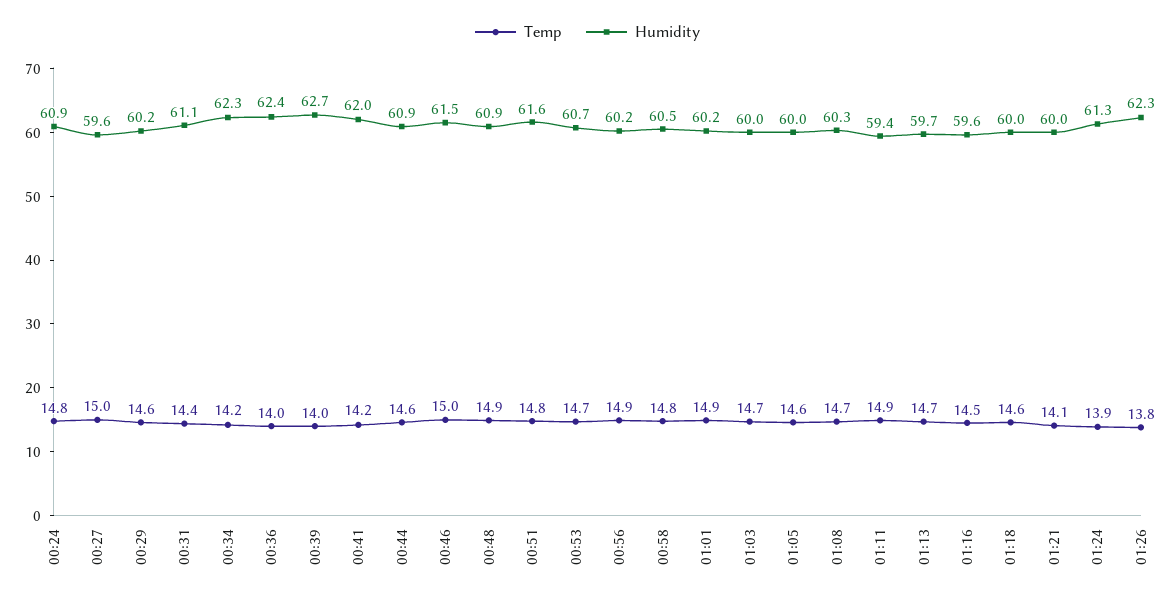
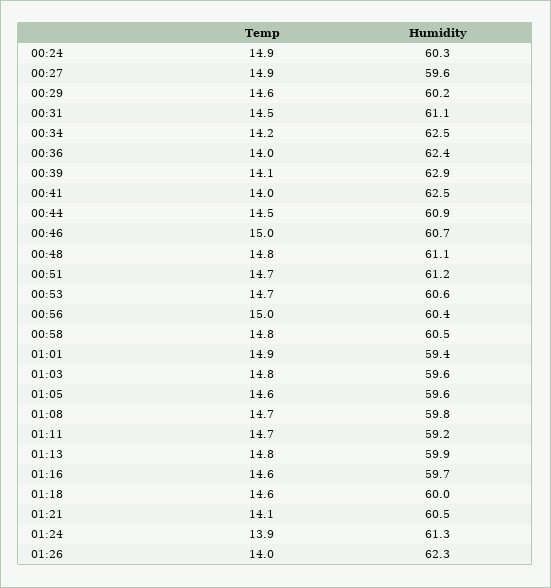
Temp, 00:24: 14.8 -> 14.9
Humidity, 00:24: 60.9 -> 60.3
Temp, 00:27: 15 -> 14.9
Temp, 00:31: 14.4 -> 14.5
Humidity, 00:34: 62.3 -> 62.5
Temp, 00:39: 14 -> 14.1
Humidity, 00:39: 62.7 -> 62.9
Temp, 00:41: 14.2 -> 14
Humidity, 00:41: 62 -> 62.5
Temp, 00:44: 14.6 -> 14.5
Humidity, 00:46: 61.5 -> 60.7
Temp, 00:48: 14.9 -> 14.8
Humidity, 00:48: 60.9 -> 61.1
Temp, 00:51: 14.8 -> 14.7
Humidity, 00:51: 61.6 -> 61.2
Humidity, 00:53: 60.7 -> 60.6
Temp, 00:56: 14.9 -> 15
Humidity, 00:56: 60.2 -> 60.4
Humidity, 01:01: 60.2 -> 59.4
Temp, 01:03: 14.7 -> 14.8
Humidity, 01:03: 60 -> 59.6
Humidity, 01:05: 60 -> 59.6
Humidity, 01:08: 60.3 -> 59.8
Temp, 01:11: 14.9 -> 14.7
Humidity, 01:11: 59.4 -> 59.2
Temp, 01:13: 14.7 -> 14.8
Humidity, 01:13: 59.7 -> 59.9
Temp, 01:16: 14.5 -> 14.6
Humidity, 01:16: 59.6 -> 59.7
Humidity, 01:21: 60 -> 60.5
Temp, 01:26: 13.8 -> 14

